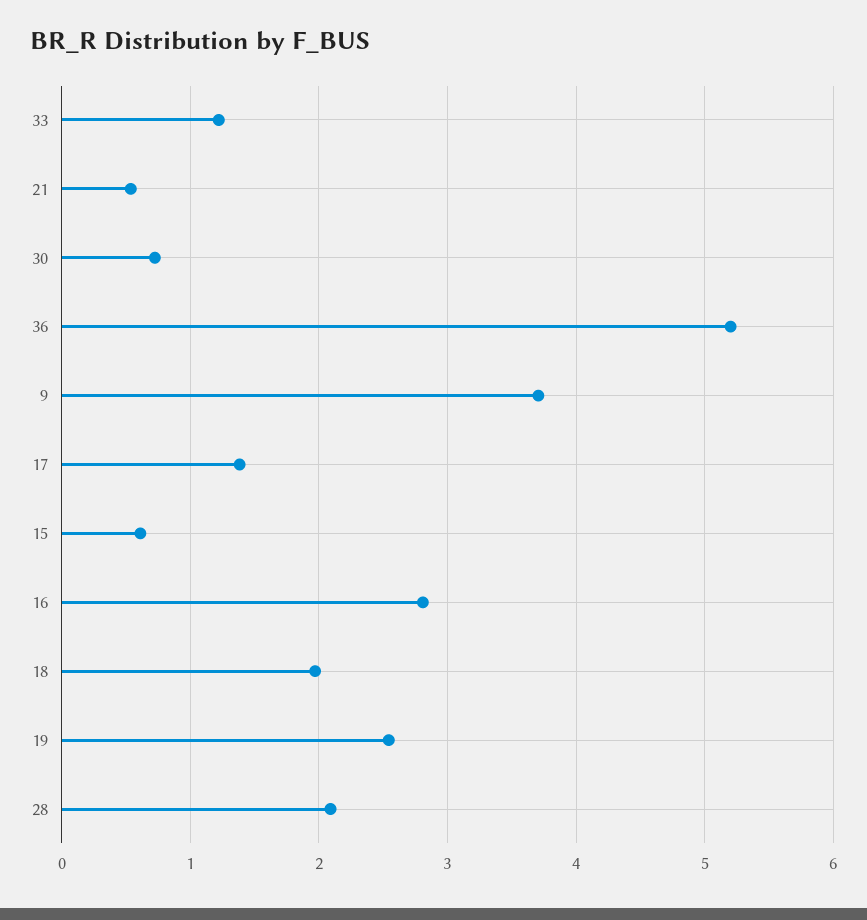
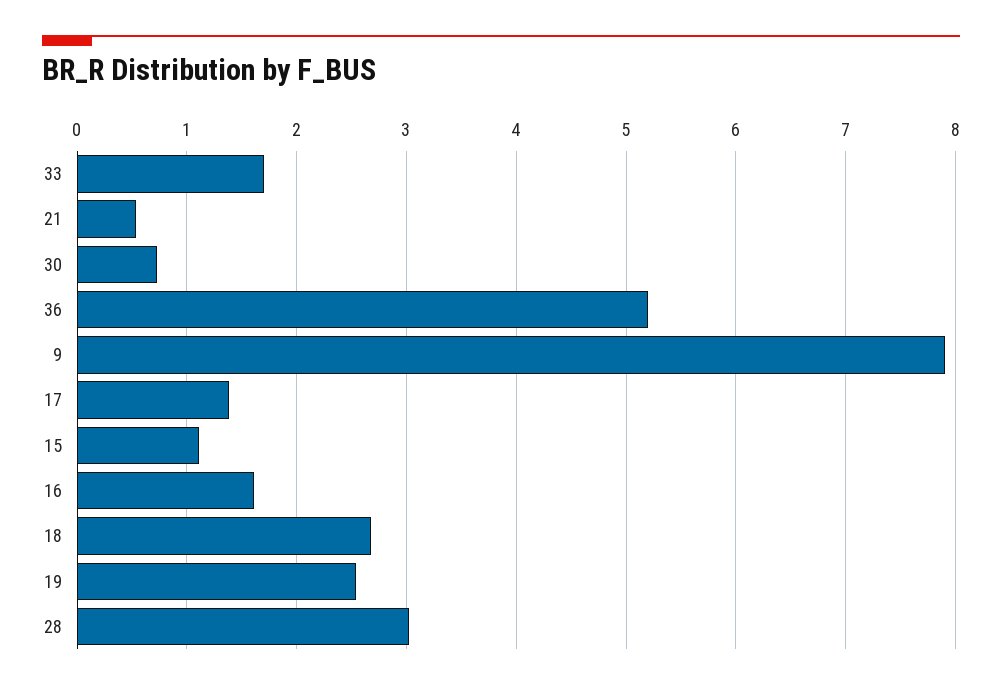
33: 1.2 -> 1.7
9: 3.7 -> 7.9
15: 0.6 -> 1.1
16: 2.8 -> 1.6
18: 2 -> 2.7
28: 2.1 -> 3

